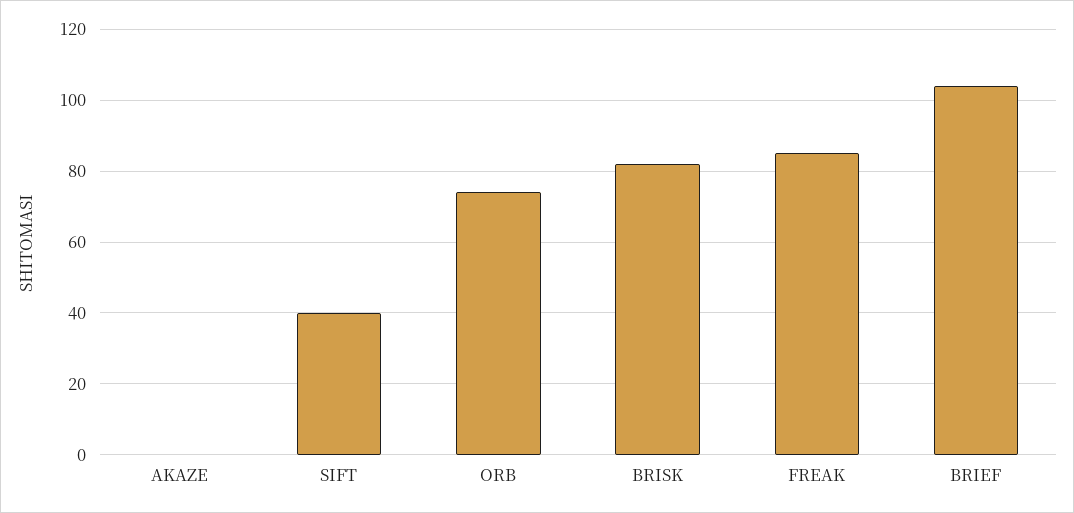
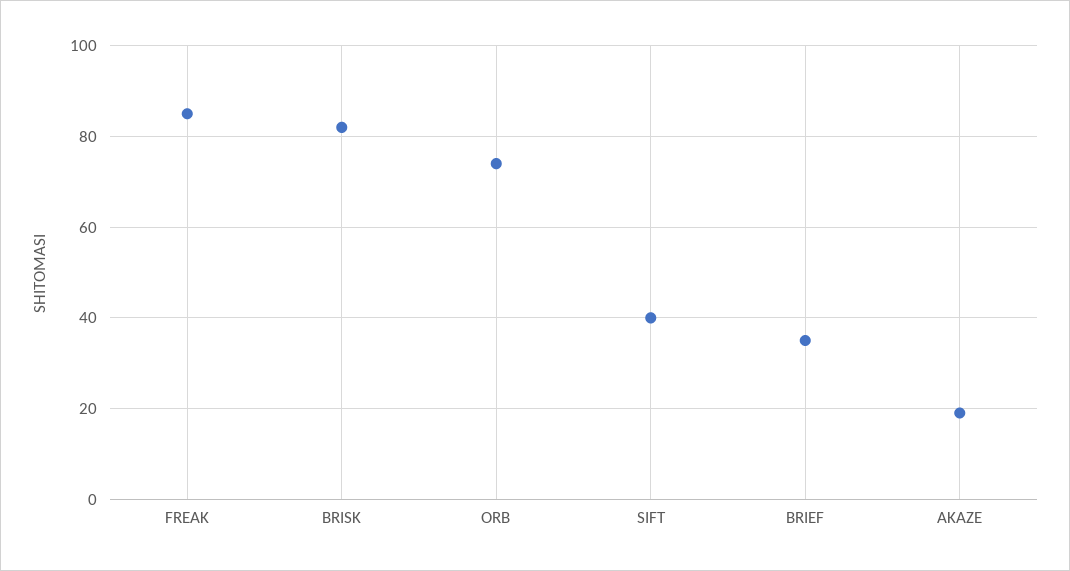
AKAZE: 0 -> 20
BRIEF: 105 -> 35

